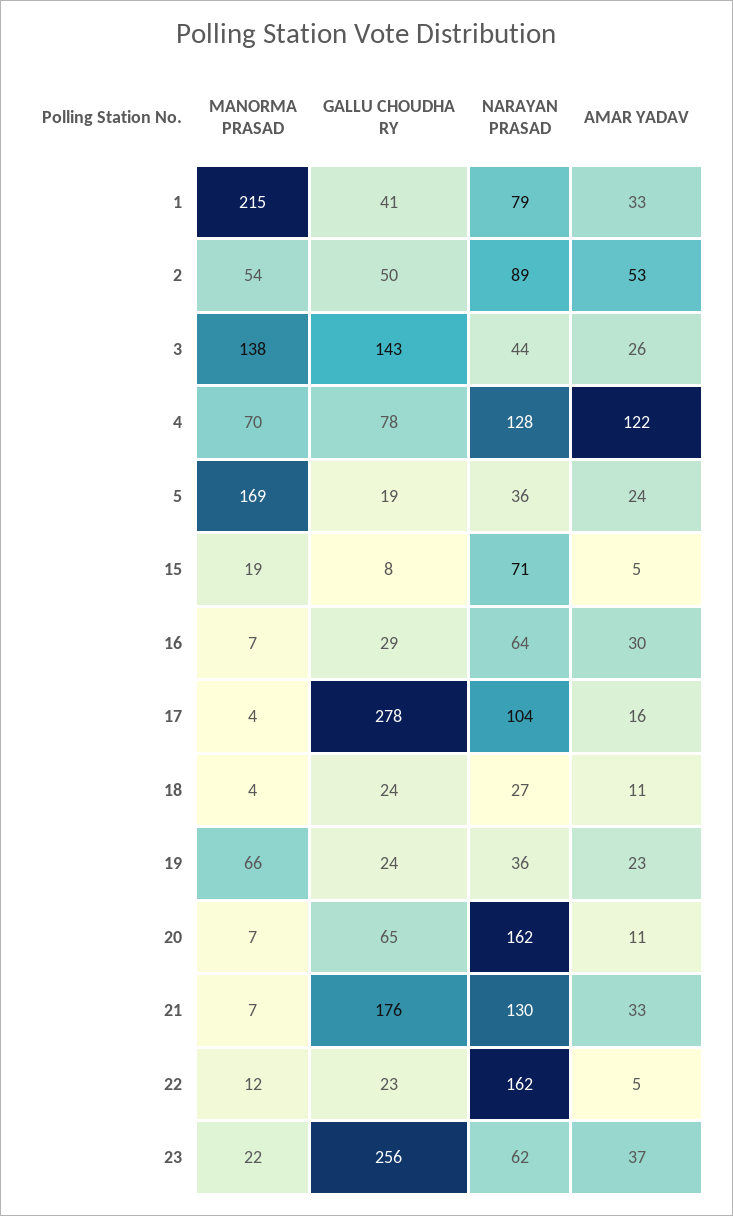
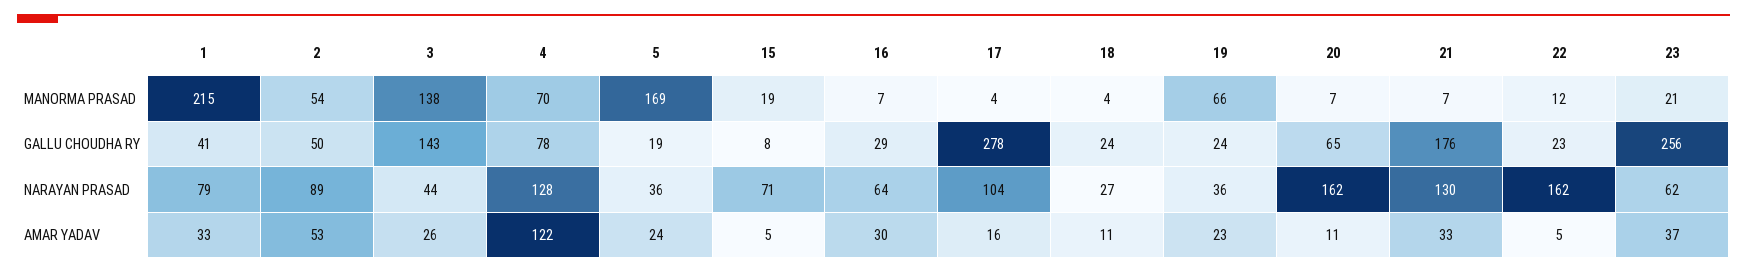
MANORMA PRASAD, 23: 22 -> 21

